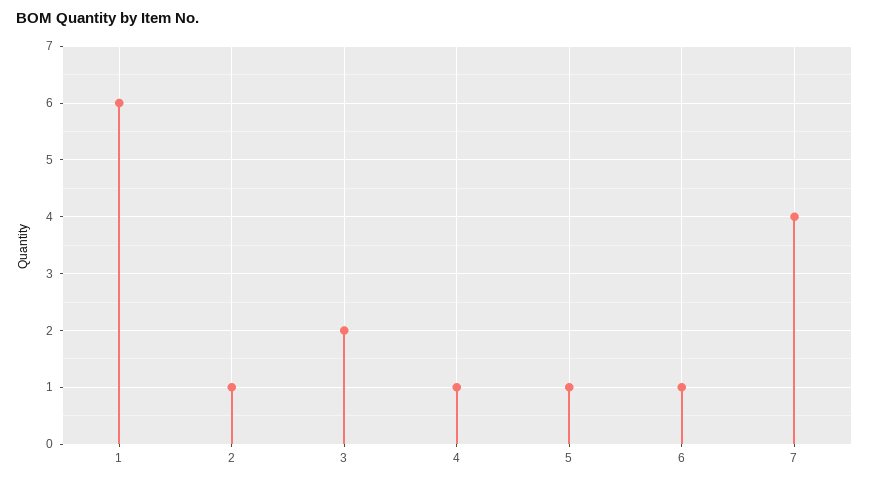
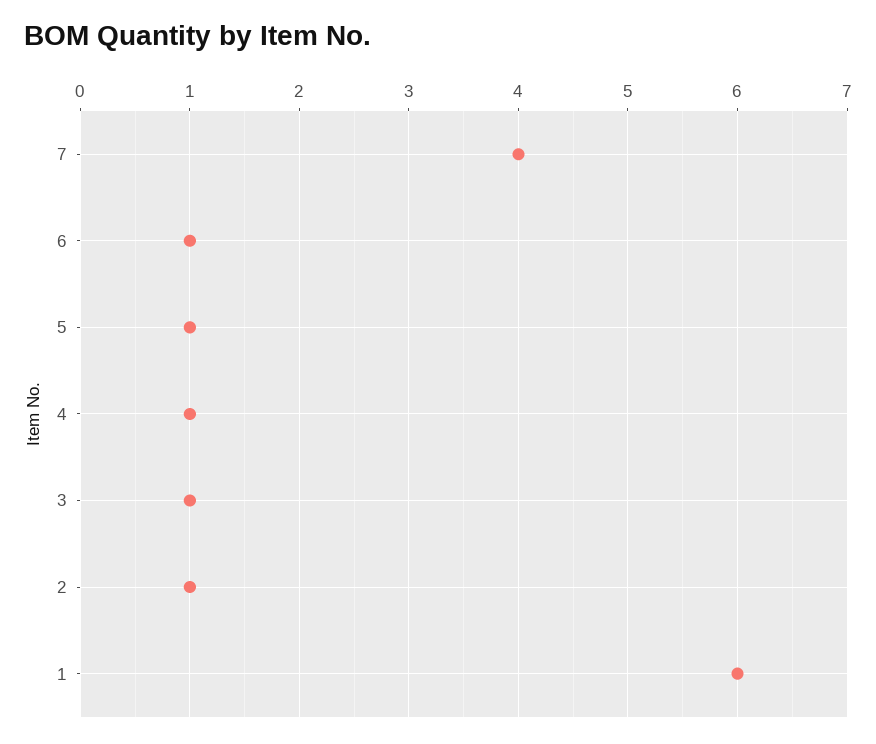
3: 2 -> 1

